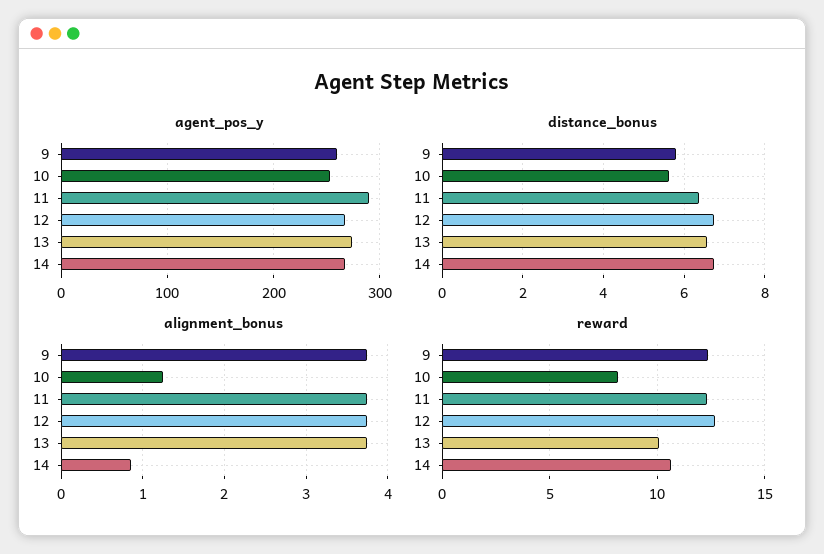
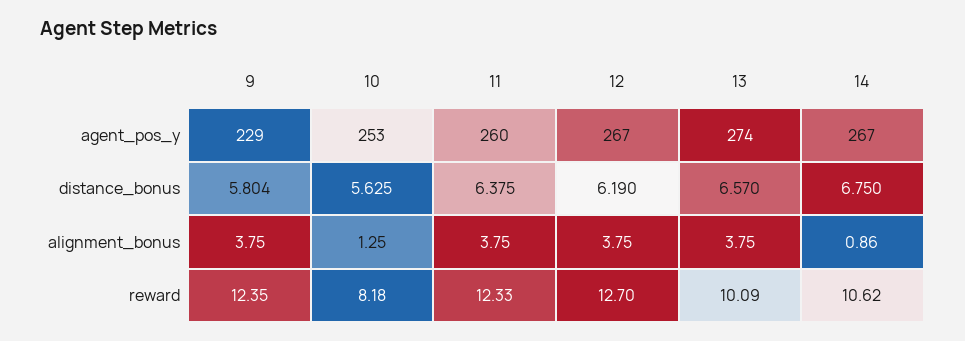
agent_pos_y, 9: 260 -> 229
agent_pos_y, 11: 290 -> 260
distance_bonus, 12: 6.8 -> 6.19

